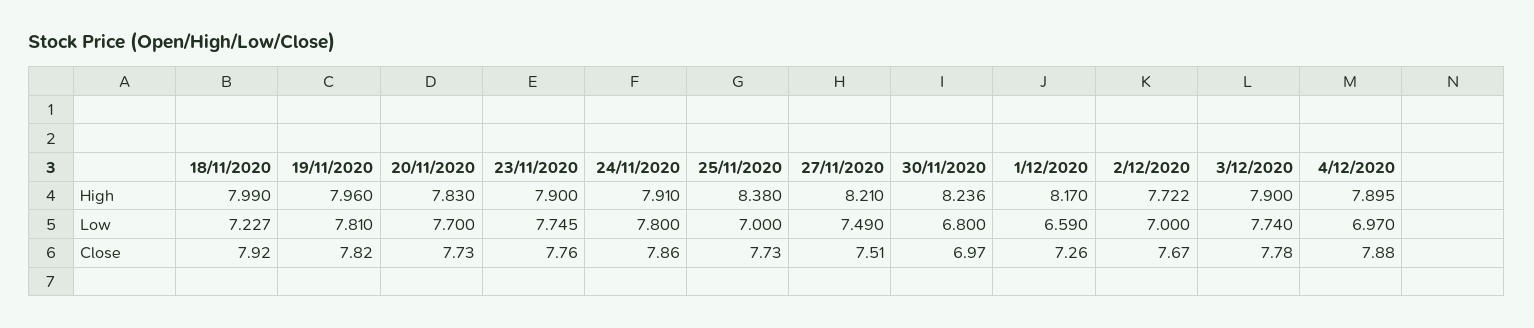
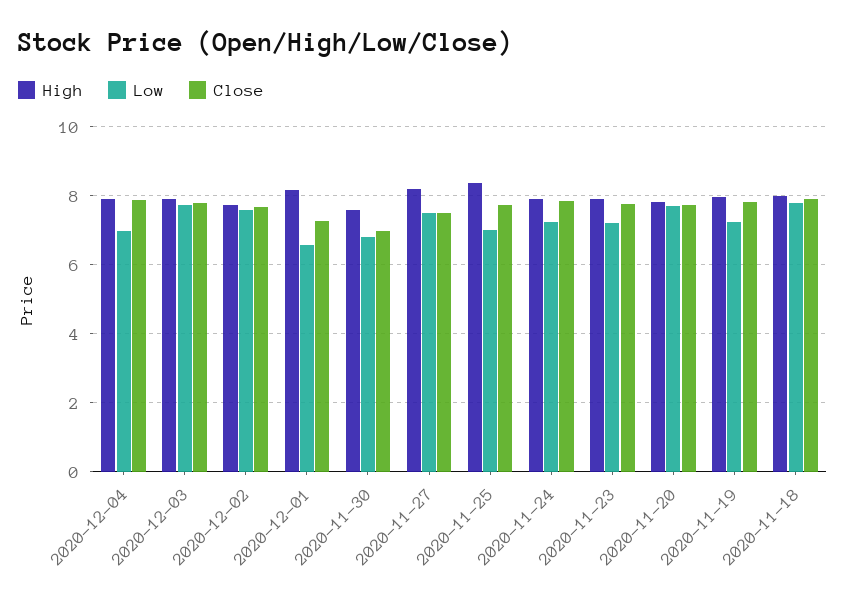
High, 30/11/2020: 8.236 -> 7.6
Low, 18/11/2020: 7.227 -> 7.8
Low, 19/11/2020: 7.81 -> 7.2
Low, 23/11/2020: 7.745 -> 7.2
Low, 24/11/2020: 7.8 -> 7.2
Low, 2/12/2020: 7 -> 7.6

